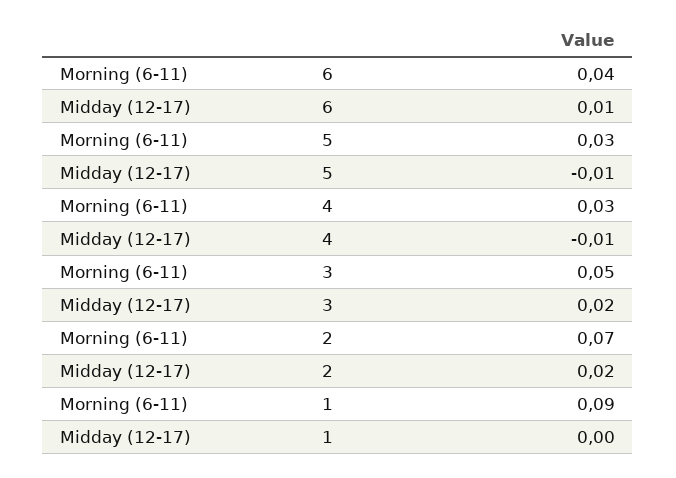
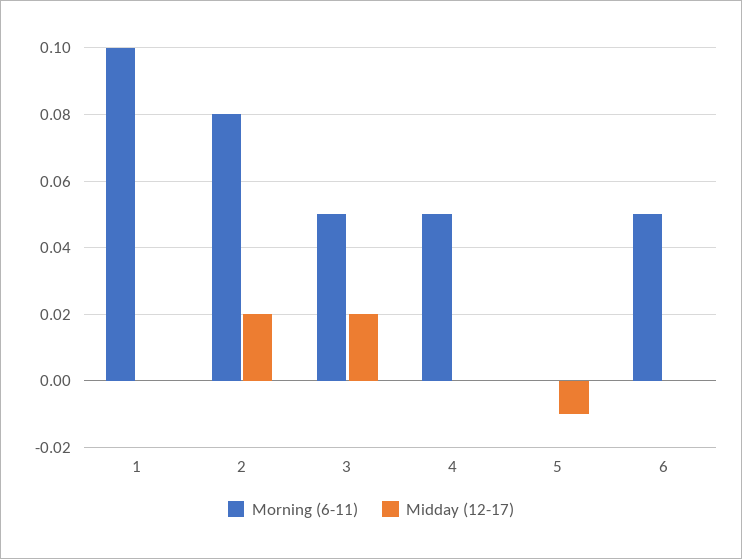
Morning (6-11), 6: 0.04 -> 0.05
Midday (12-17), 6: 0.01 -> 0
Morning (6-11), 5: 0.03 -> 0
Morning (6-11), 4: 0.03 -> 0.05
Midday (12-17), 4: -0.01 -> 0
Morning (6-11), 2: 0.07 -> 0.08
Morning (6-11), 1: 0.09 -> 0.1

